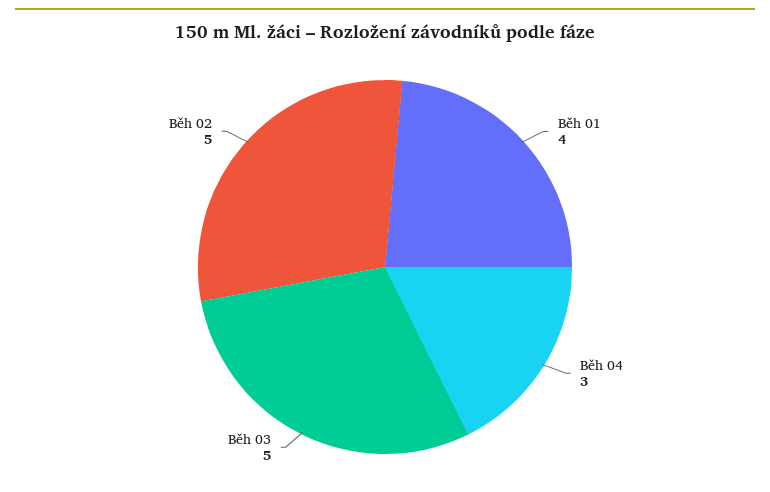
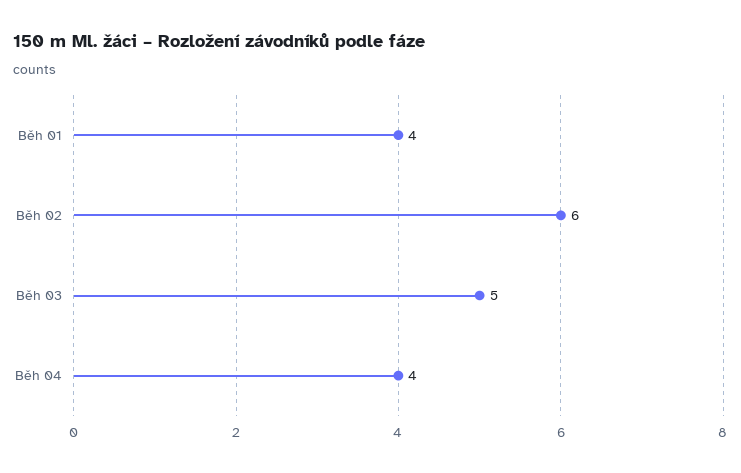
Běh 04: 3 -> 4
Běh 02: 5 -> 6

